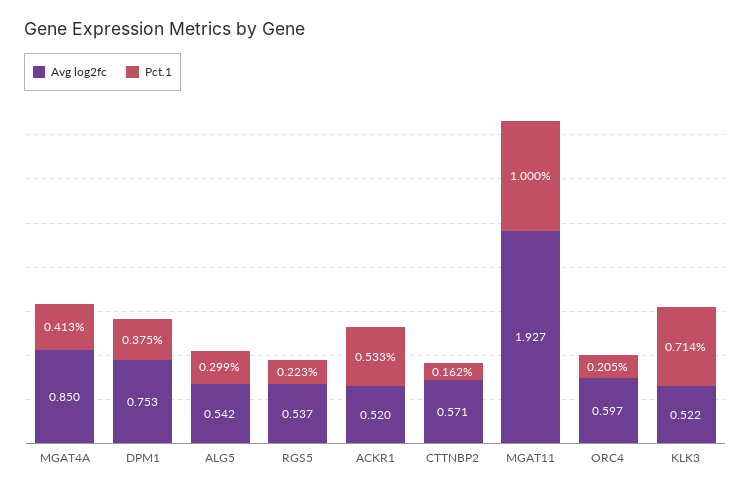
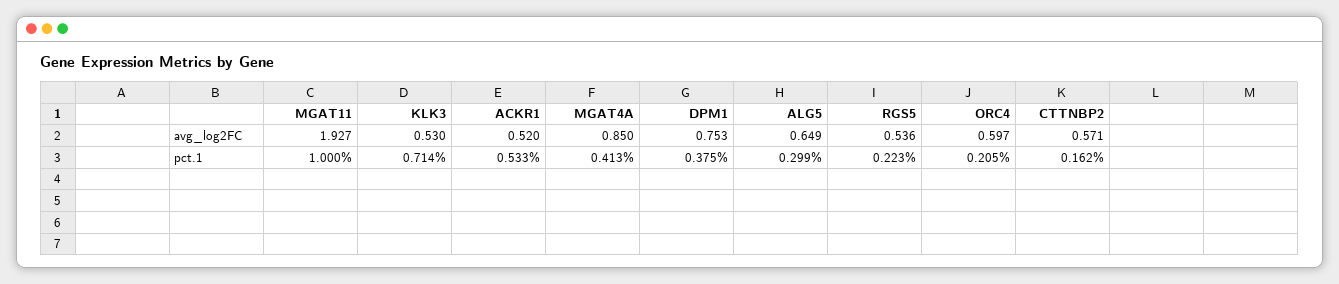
Avg log2fc, ALG5: 0.542 -> 0.649
Avg log2fc, RGS5: 0.537 -> 0.536
Avg log2fc, KLK3: 0.522 -> 0.53

